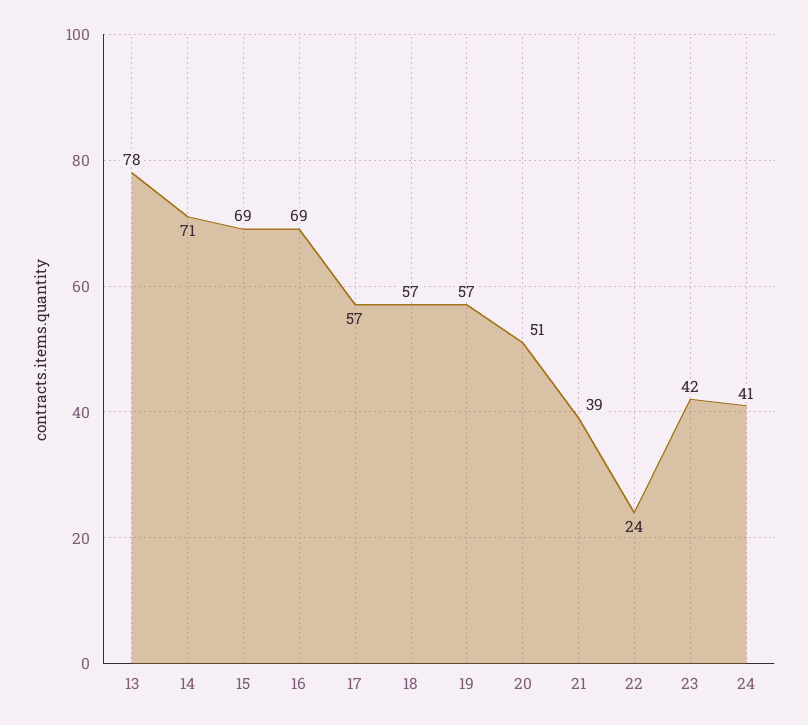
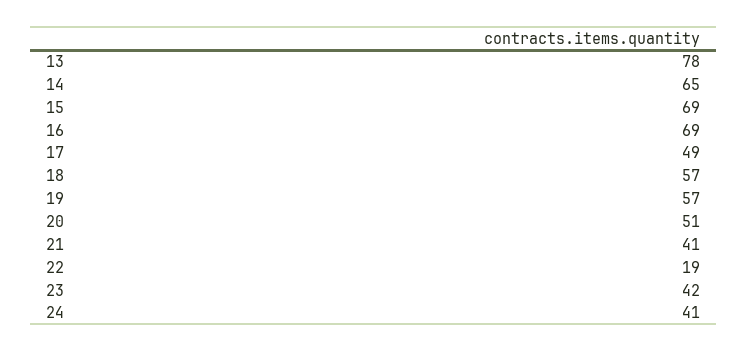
14: 71 -> 65
17: 57 -> 49
21: 39 -> 41
22: 24 -> 19

